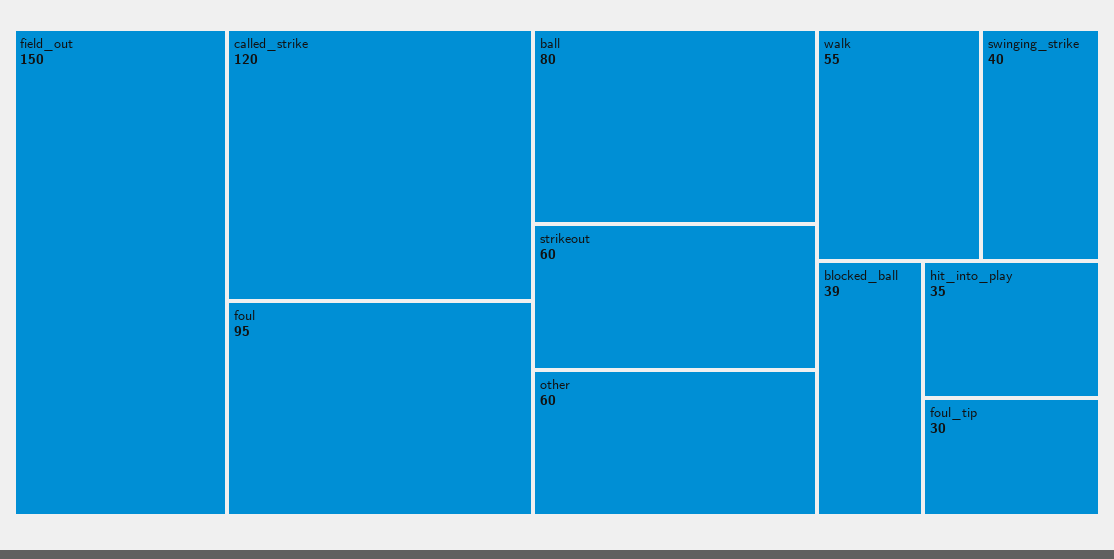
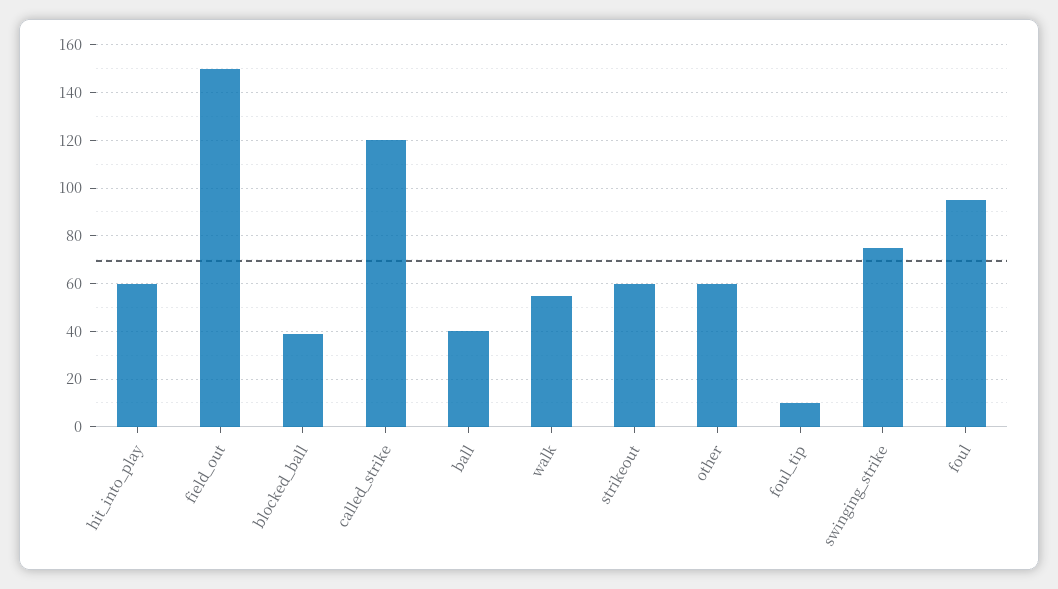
ball: 80 -> 40
swinging_strike: 40 -> 75
hit_into_play: 35 -> 60
foul_tip: 30 -> 10

